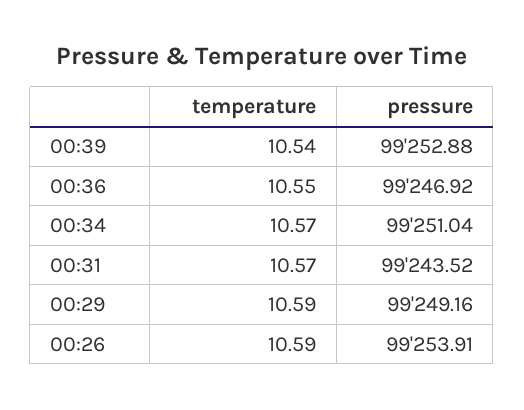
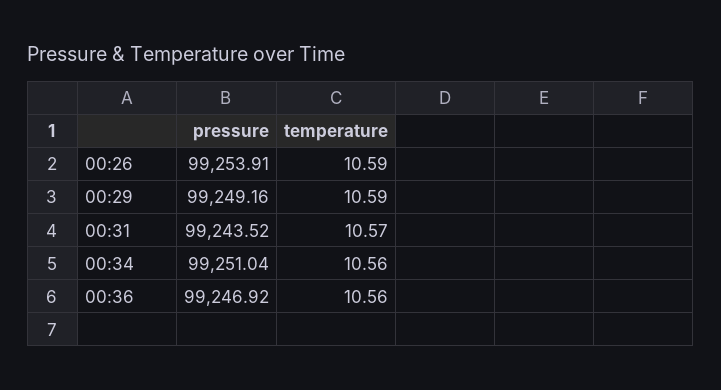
temperature, 00:39: 10.54 -> none
pressure, 00:39: 99252.88 -> none
temperature, 00:36: 10.55 -> 10.56
temperature, 00:34: 10.57 -> 10.56

